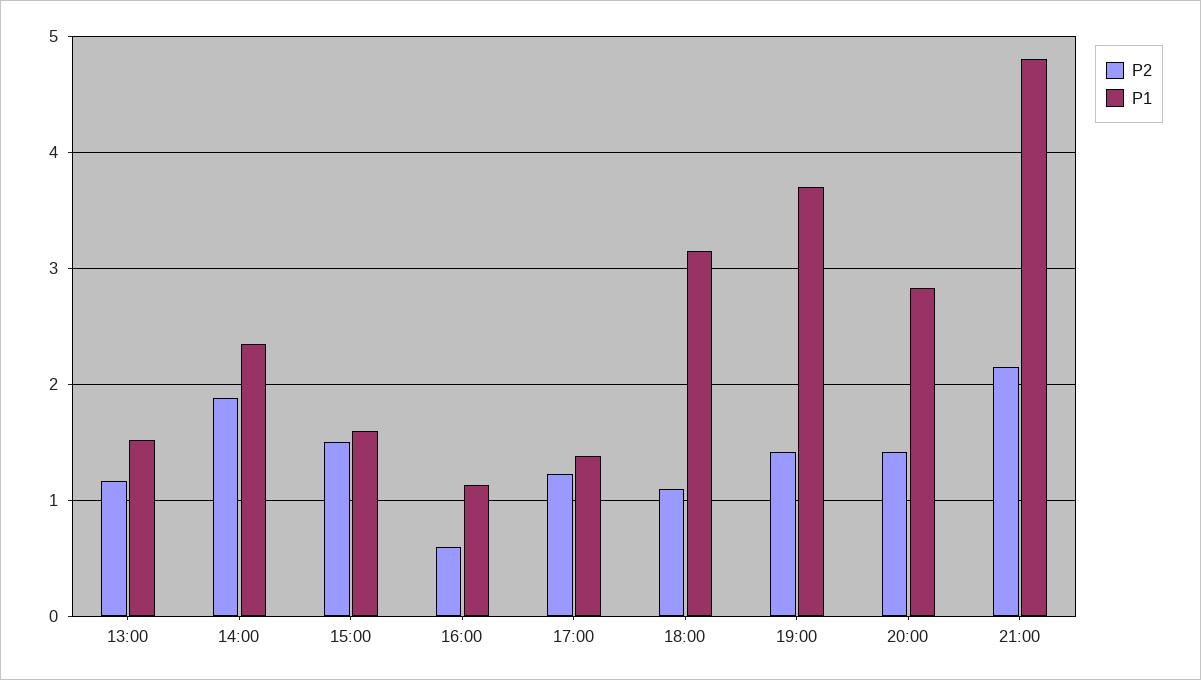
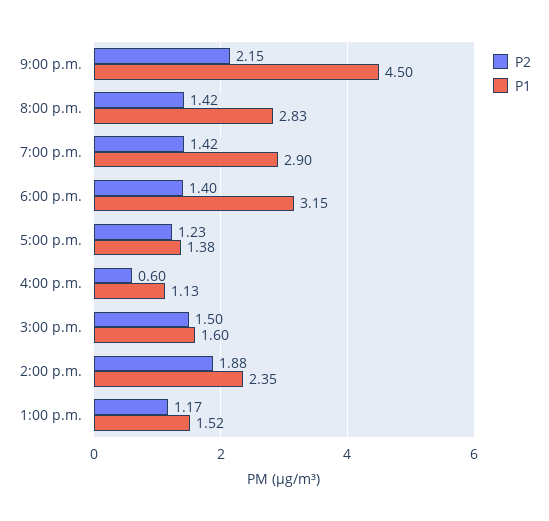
P2, 18:00: 1.1 -> 1.4
P1, 19:00: 3.7 -> 2.9
P1, 21:00: 4.8 -> 4.5

